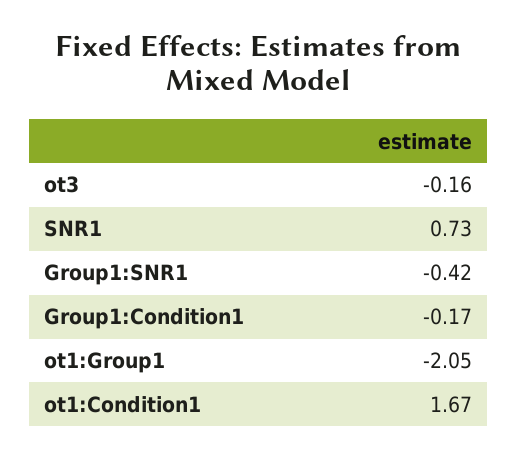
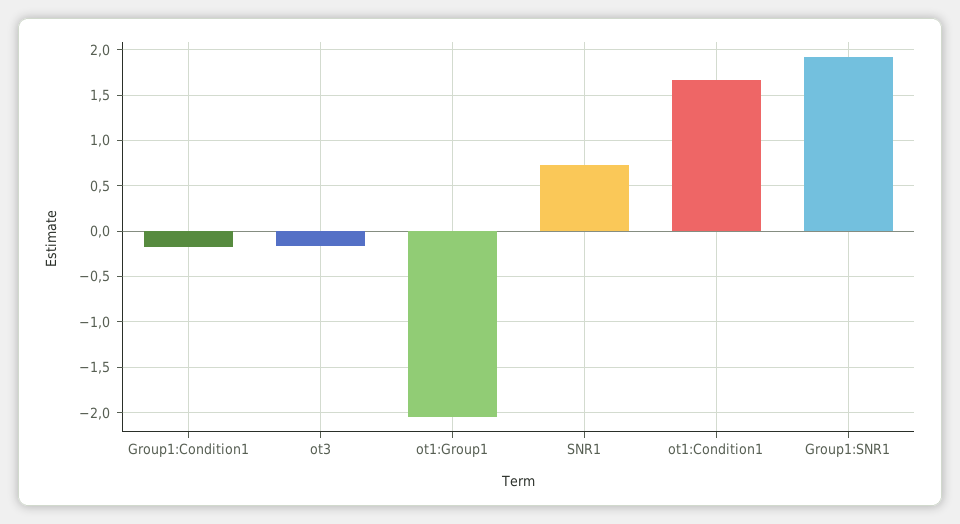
Group1:SNR1: -0.42 -> 1.9

